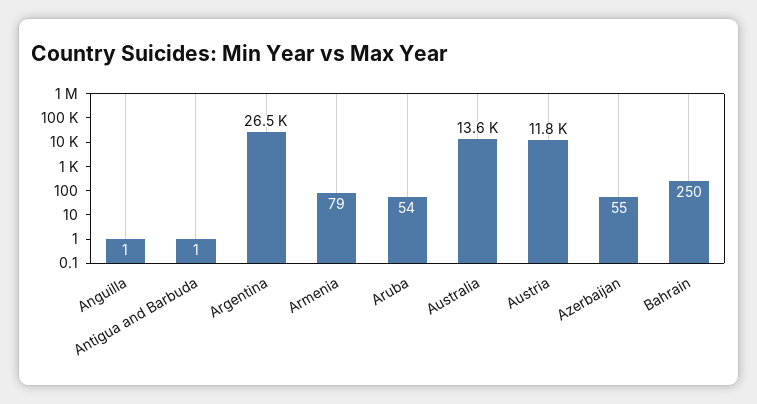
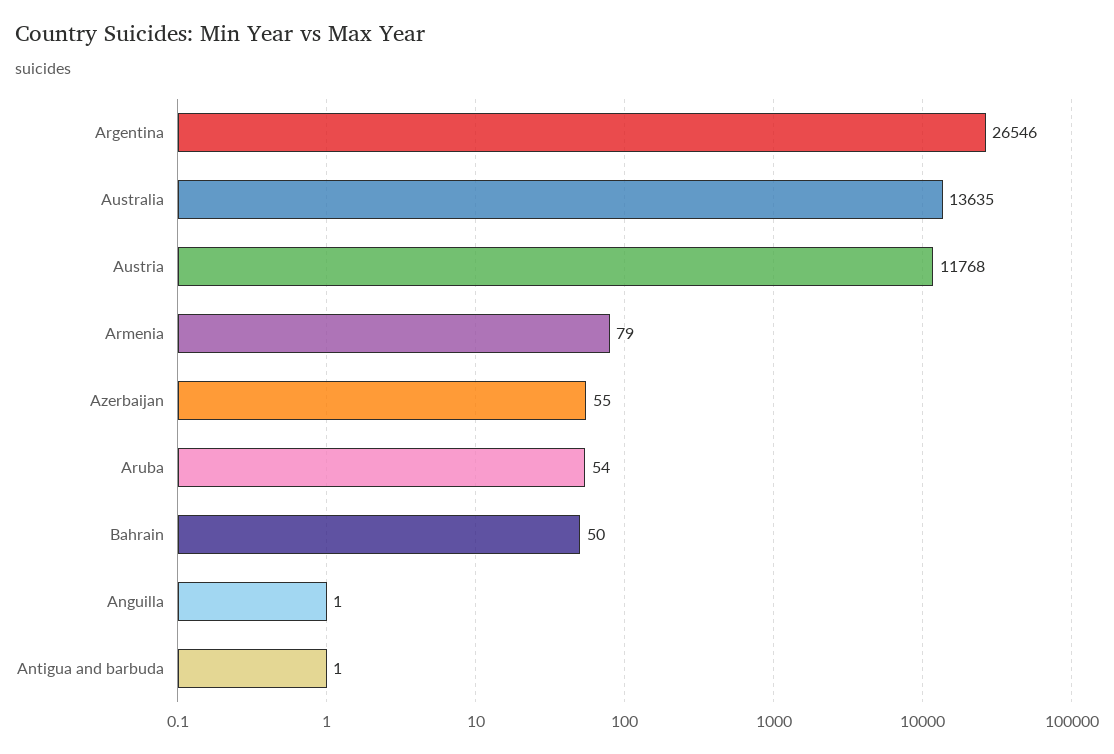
Bahrain: 250 -> 50

